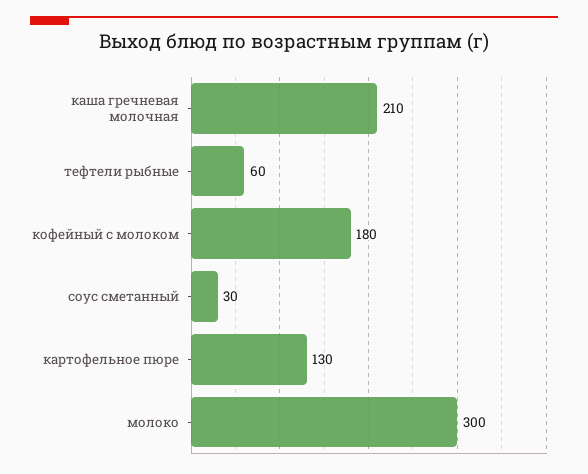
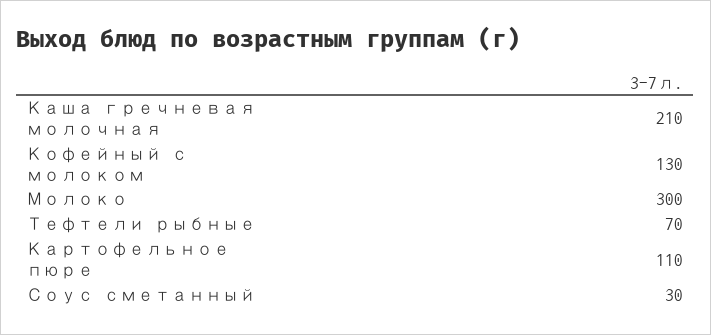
тефтели рыбные: 60 -> 70
кофейный с молоком: 180 -> 130
картофельное пюре: 130 -> 110

